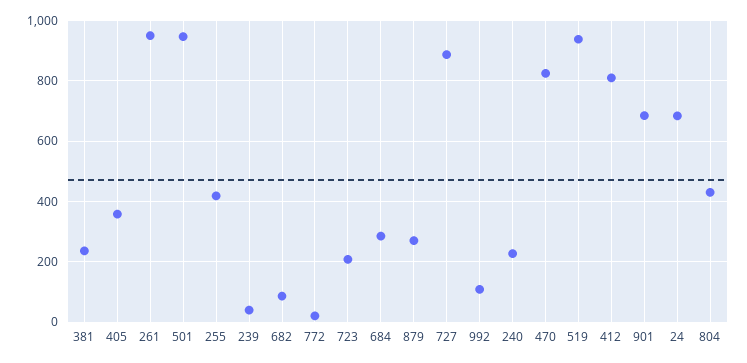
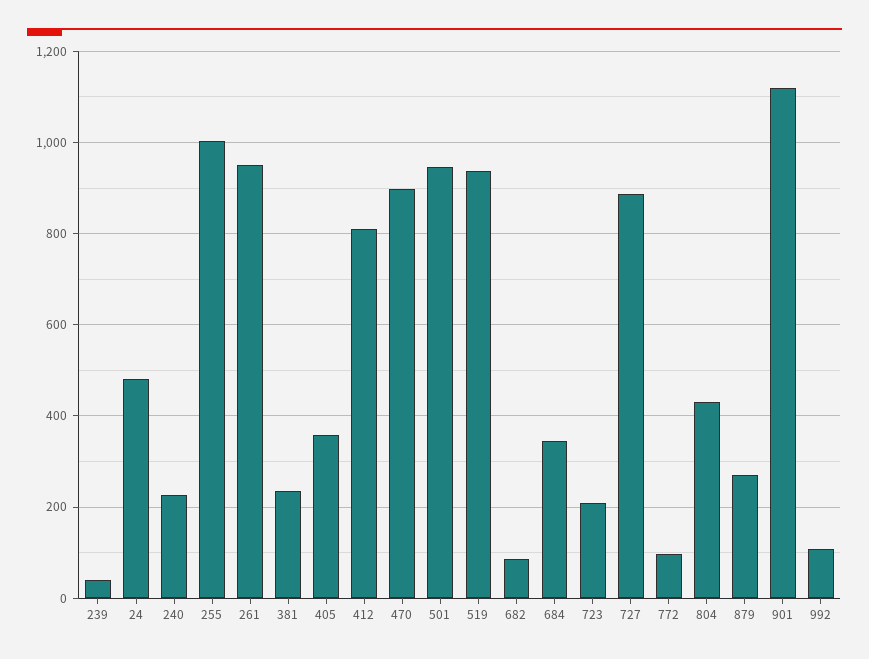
255: 420 -> 1000
772: 20 -> 100
684: 280 -> 340
470: 820 -> 900
901: 680 -> 1120
24: 680 -> 480

